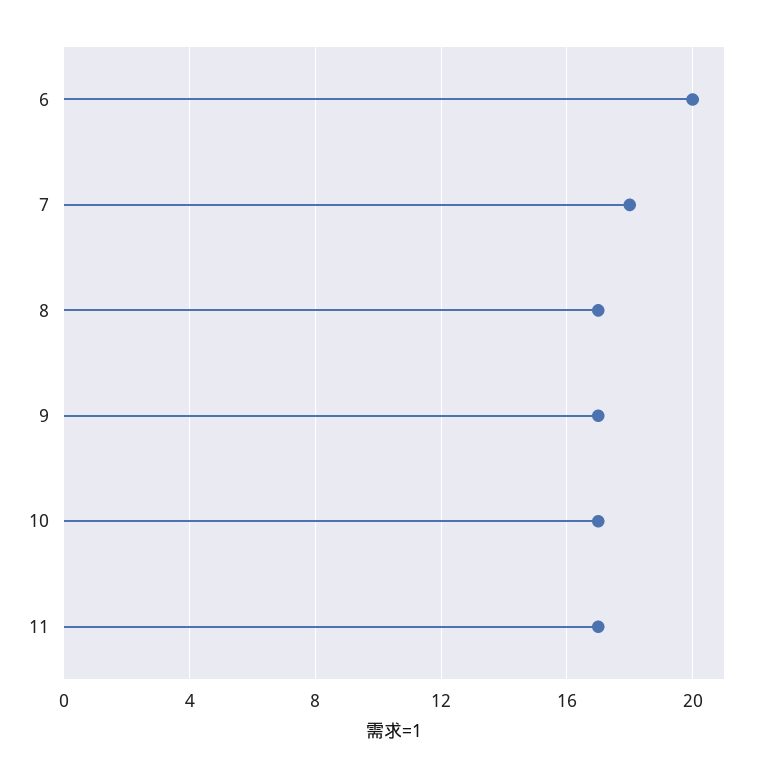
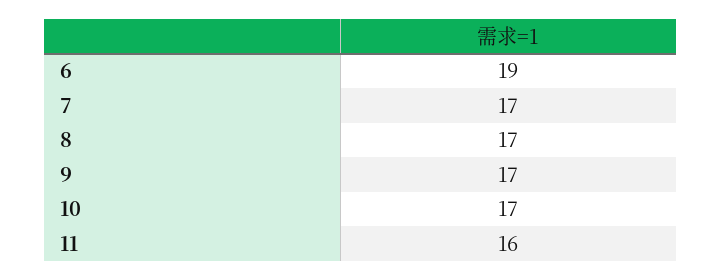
6: 20 -> 19
7: 18 -> 17
11: 17 -> 16

